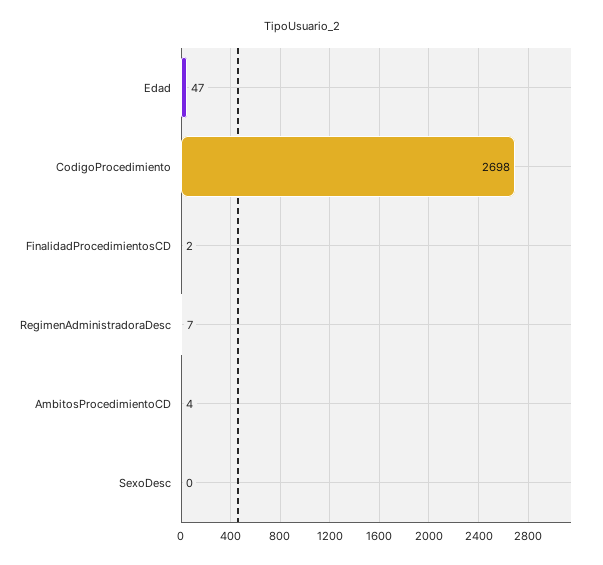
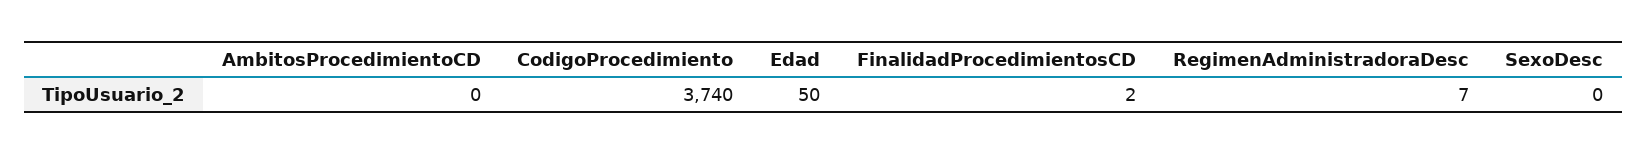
Edad: 47 -> 50
CodigoProcedimiento: 2698 -> 3740
AmbitosProcedimientoCD: 4 -> 0

